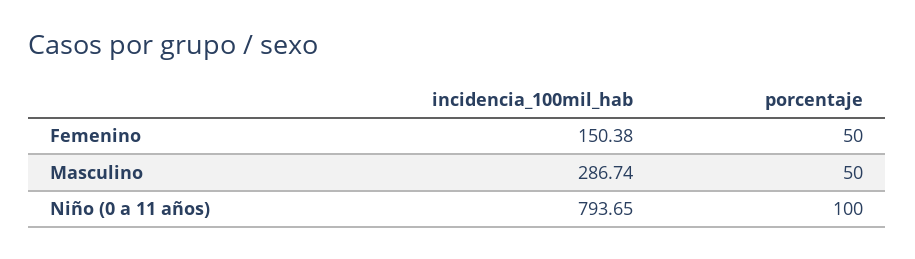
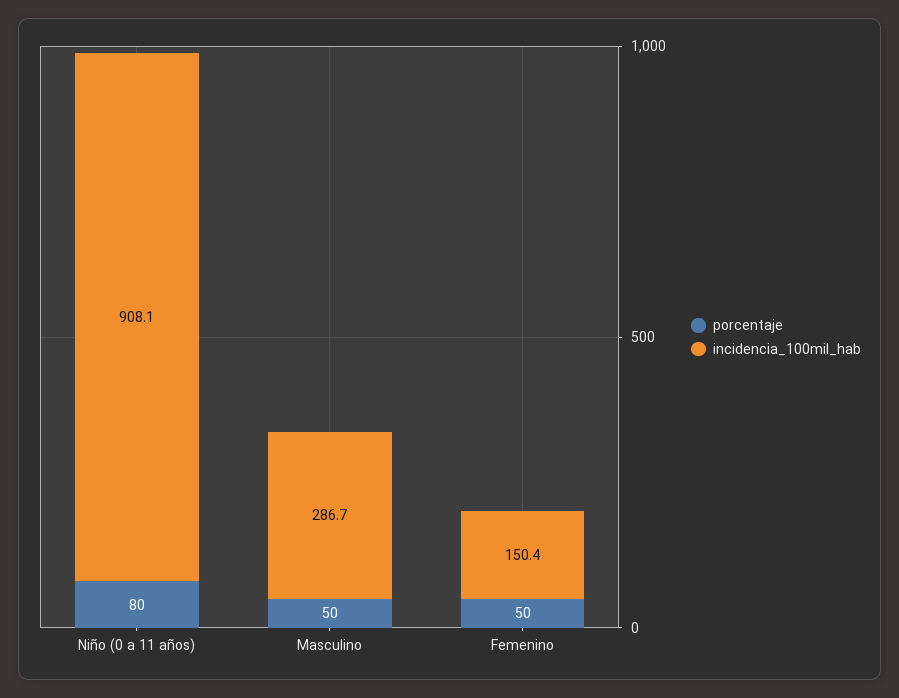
incidencia_100mil_hab, Niño (0 a 11 años): 793.65 -> 908.1
porcentaje, Niño (0 a 11 años): 100 -> 80

